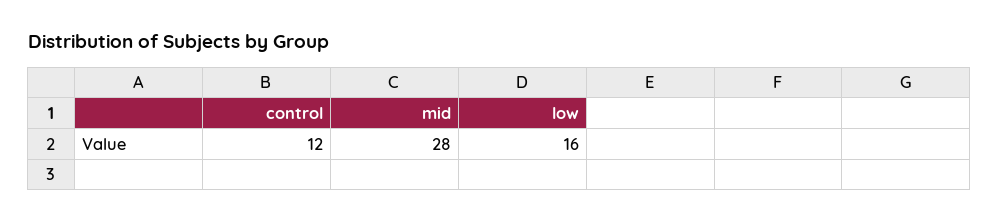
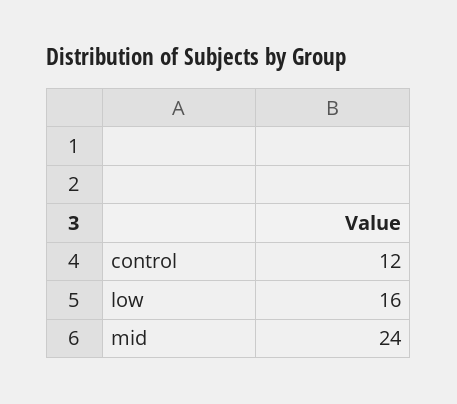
mid: 28 -> 24

